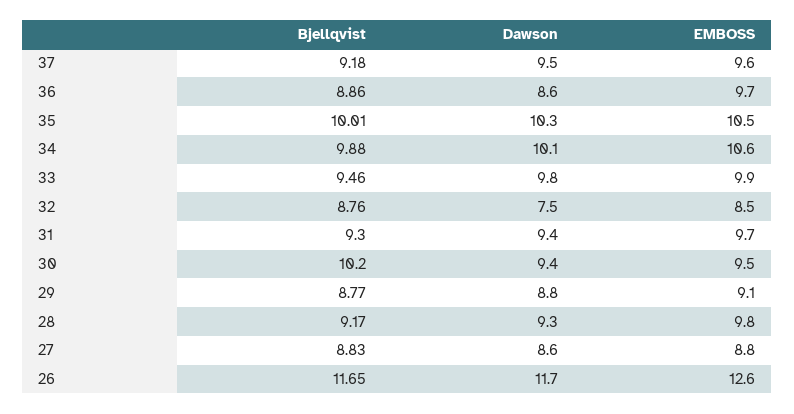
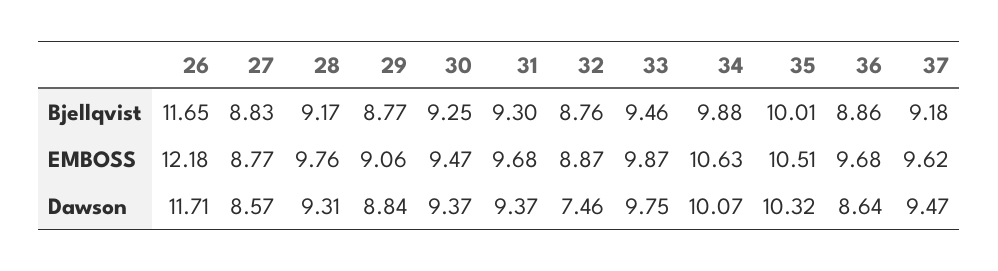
EMBOSS, 32: 8.5 -> 8.87
Bjellqvist, 30: 10.2 -> 9.25
EMBOSS, 26: 12.6 -> 12.18

